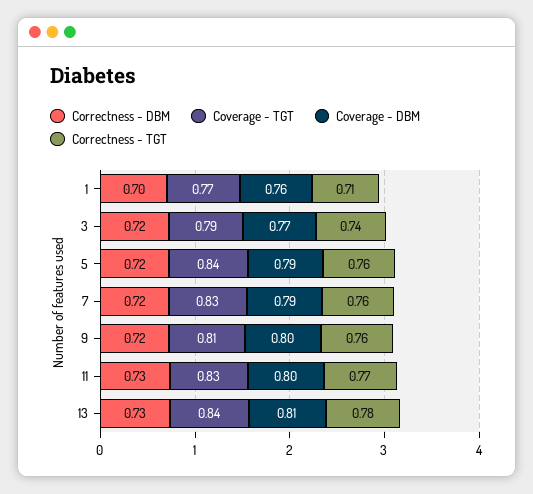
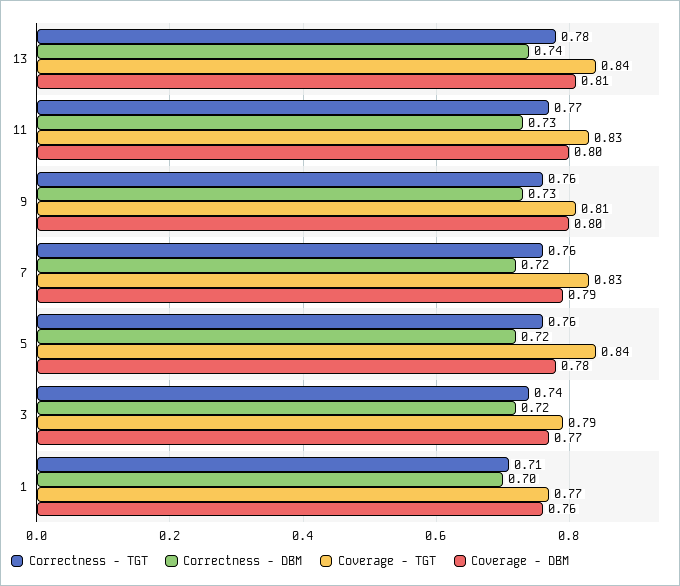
Coverage - DBM, 5: 0.79 -> 0.78
Correctness - DBM, 9: 0.72 -> 0.73
Correctness - DBM, 13: 0.73 -> 0.74

